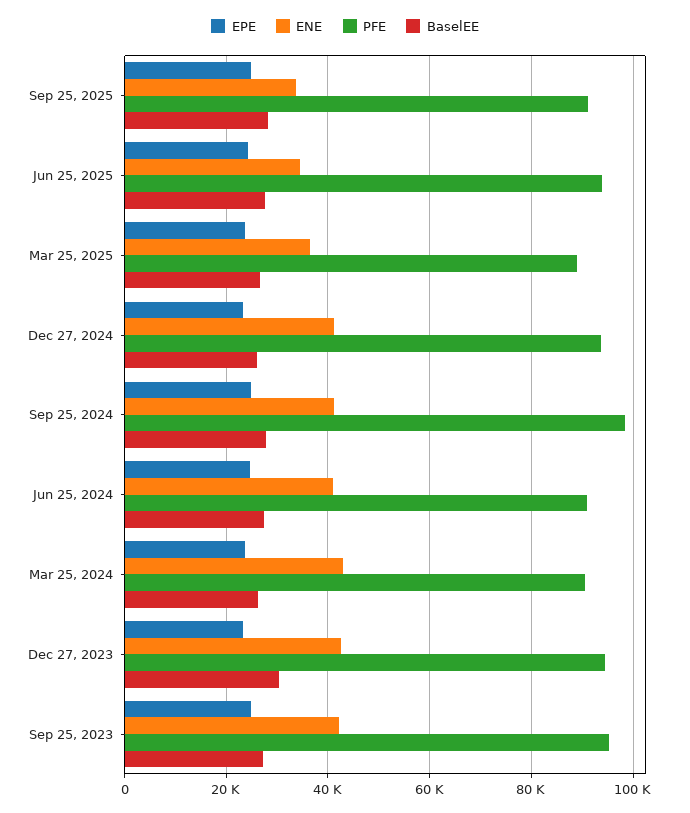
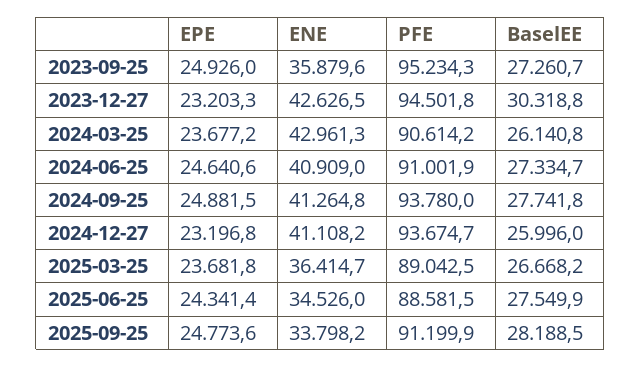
PFE, Jun 25, 2025: 94000 -> 88581.5
PFE, Sep 25, 2024: 98000 -> 93780
ENE, Sep 25, 2023: 42000 -> 35879.6

